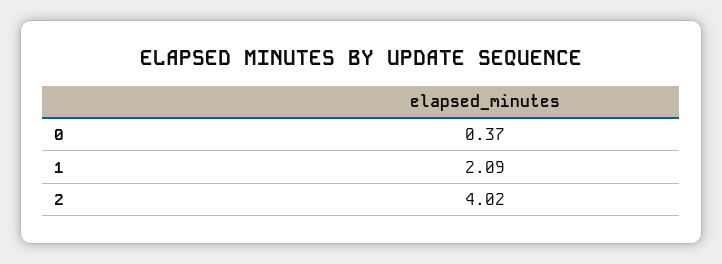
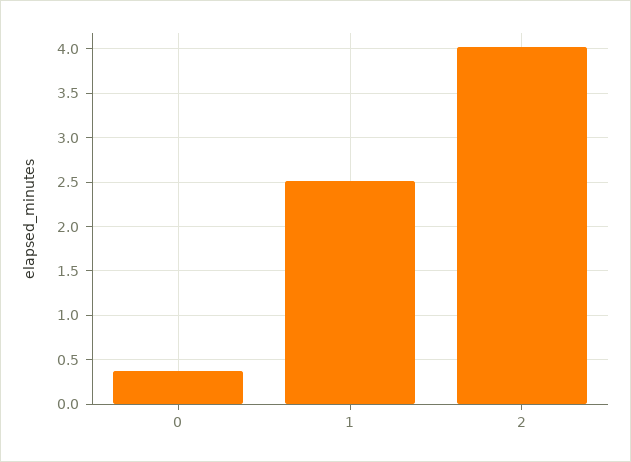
1: 2.09 -> 2.5

